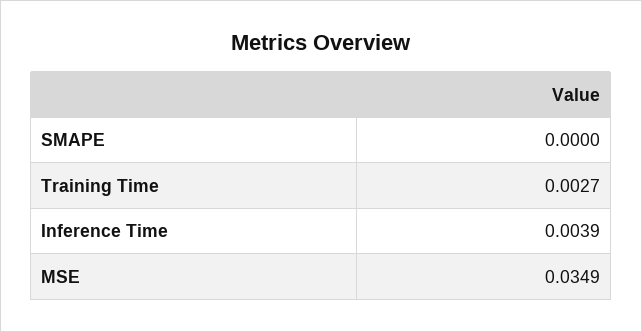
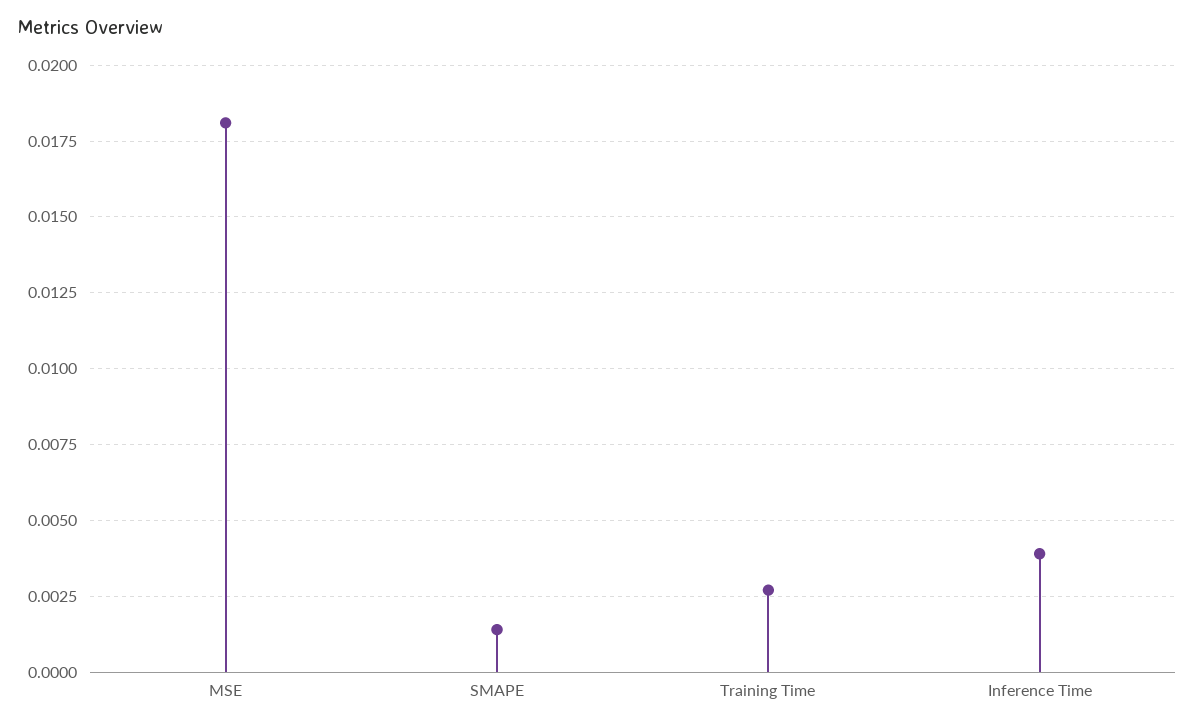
SMAPE: 0 -> 0.0015
MSE: 0.0349 -> 0.018

